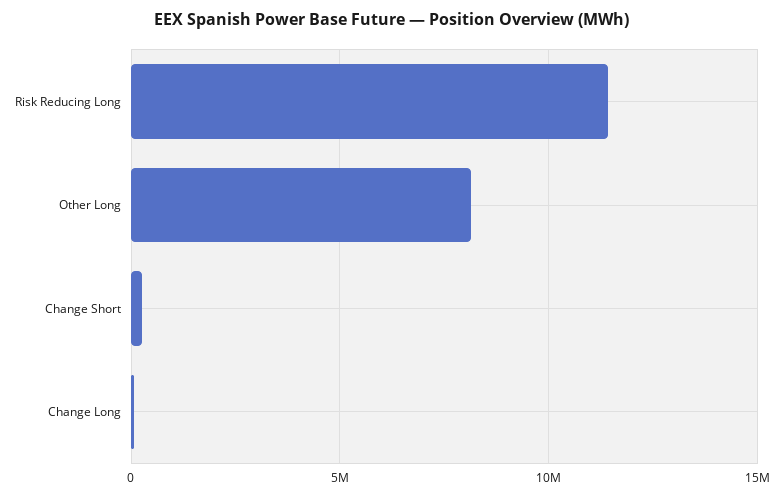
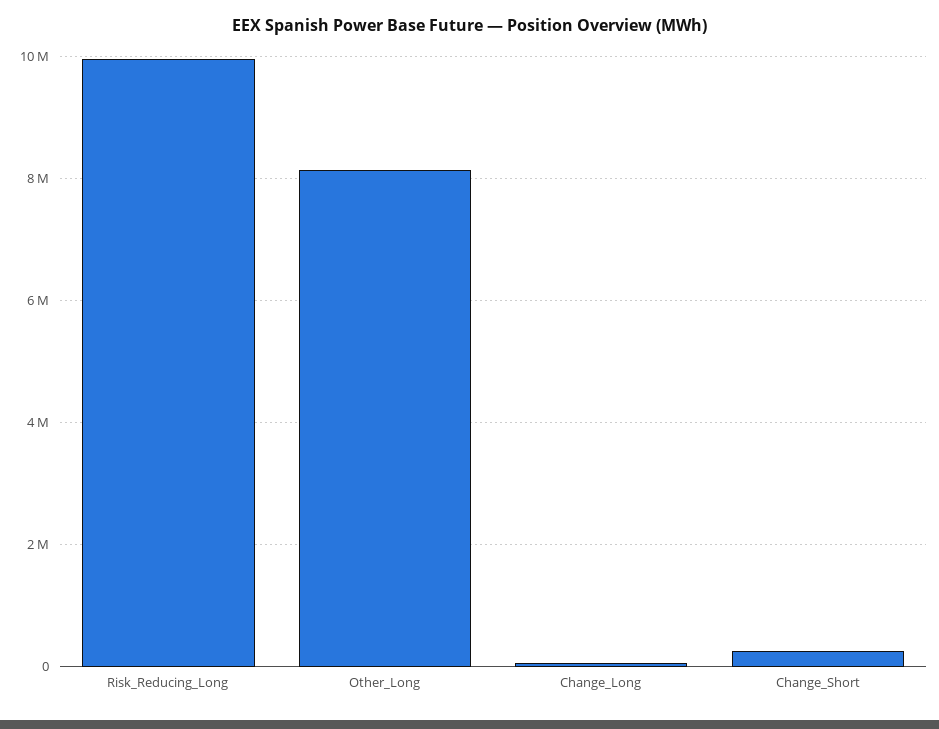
Risk Reducing Long: 11500000 -> 10000000

